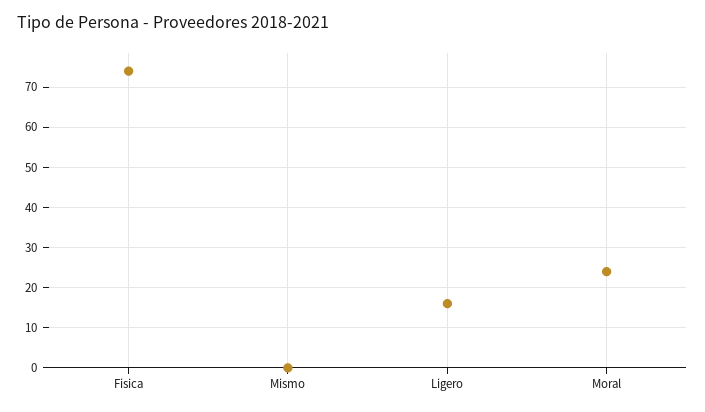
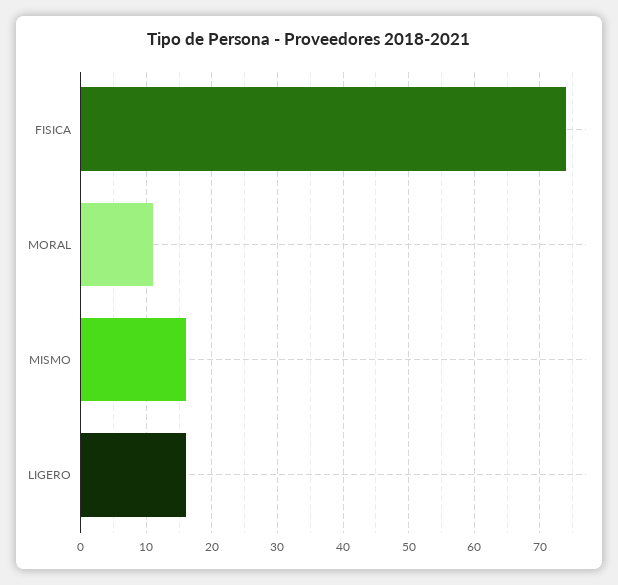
Mismo: 0 -> 16
Moral: 25 -> 11

